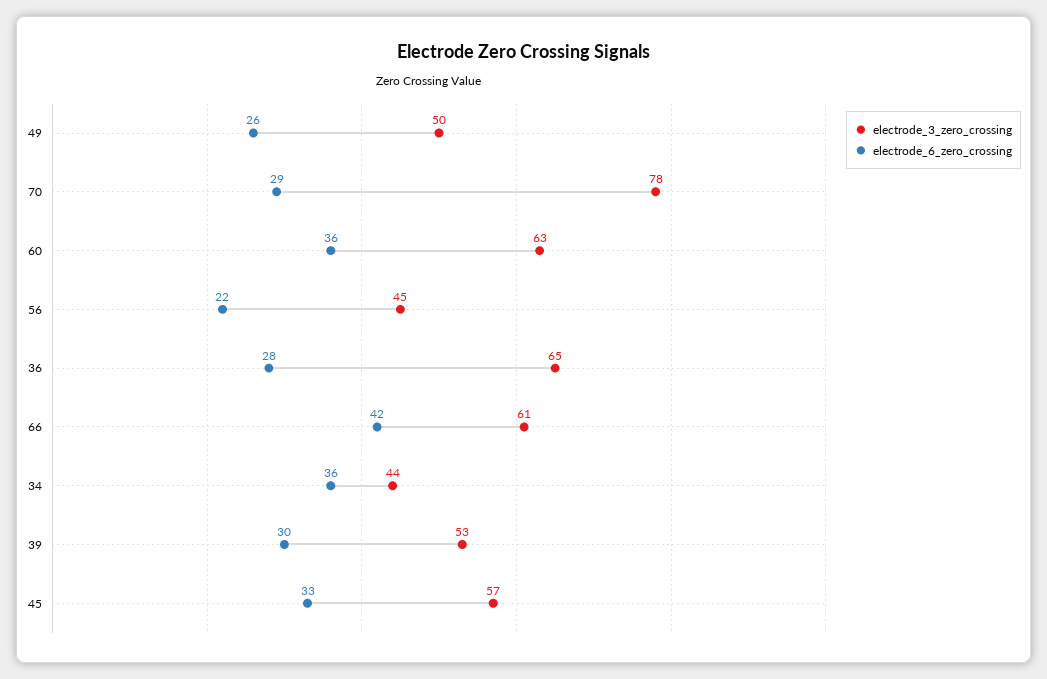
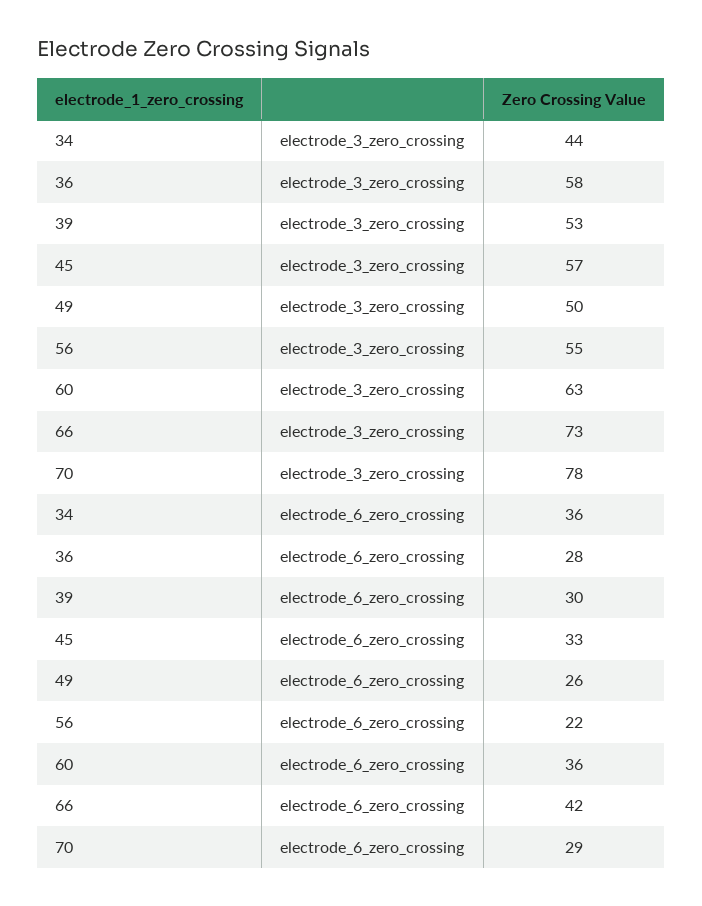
electrode_3_zero_crossing, 56: 45 -> 55
electrode_3_zero_crossing, 36: 65 -> 58
electrode_3_zero_crossing, 66: 61 -> 73

